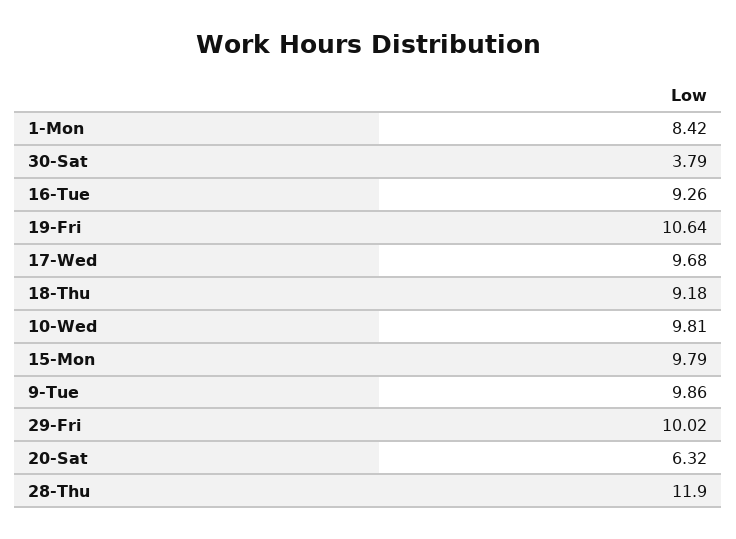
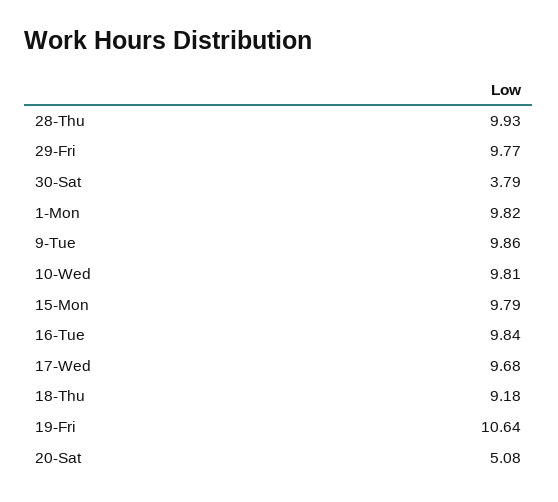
1-Mon: 8.42 -> 9.82
16-Tue: 9.26 -> 9.84
29-Fri: 10.02 -> 9.77
20-Sat: 6.32 -> 5.08
28-Thu: 11.9 -> 9.93

